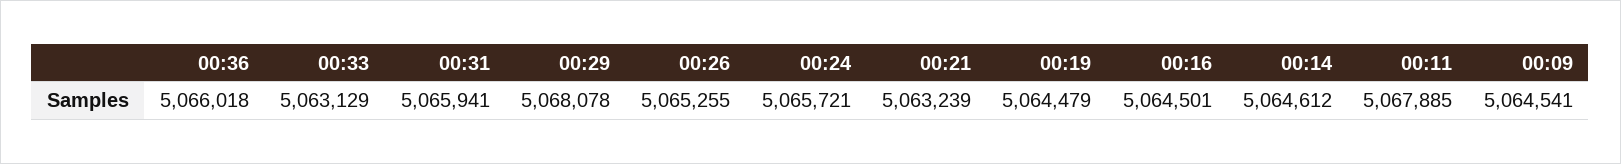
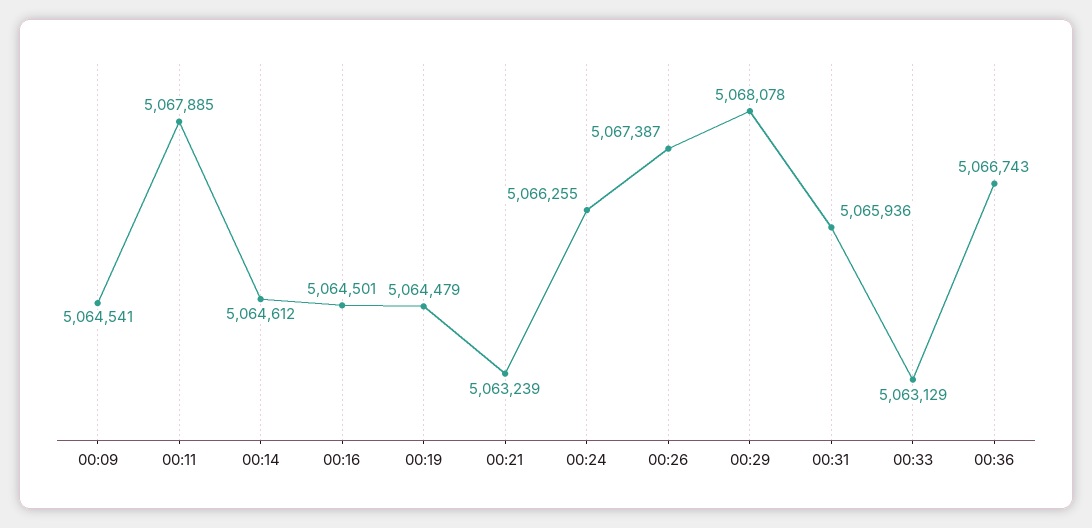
00:36: 5066018 -> 5066743
00:31: 5065941 -> 5065936
00:26: 5065255 -> 5067387
00:24: 5065721 -> 5066255

